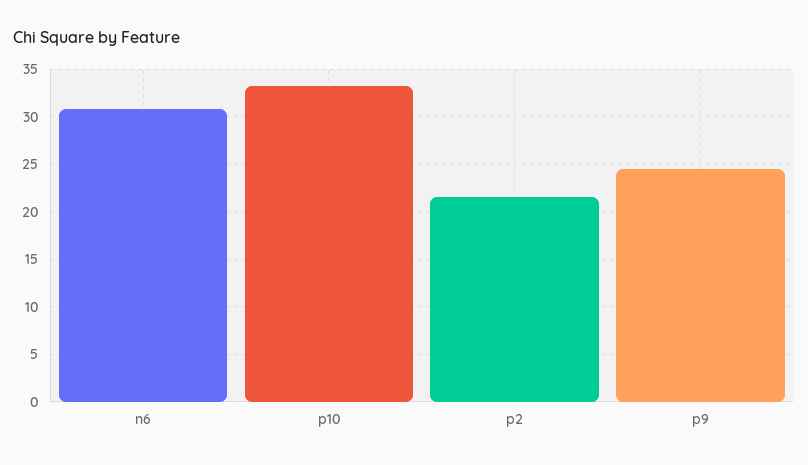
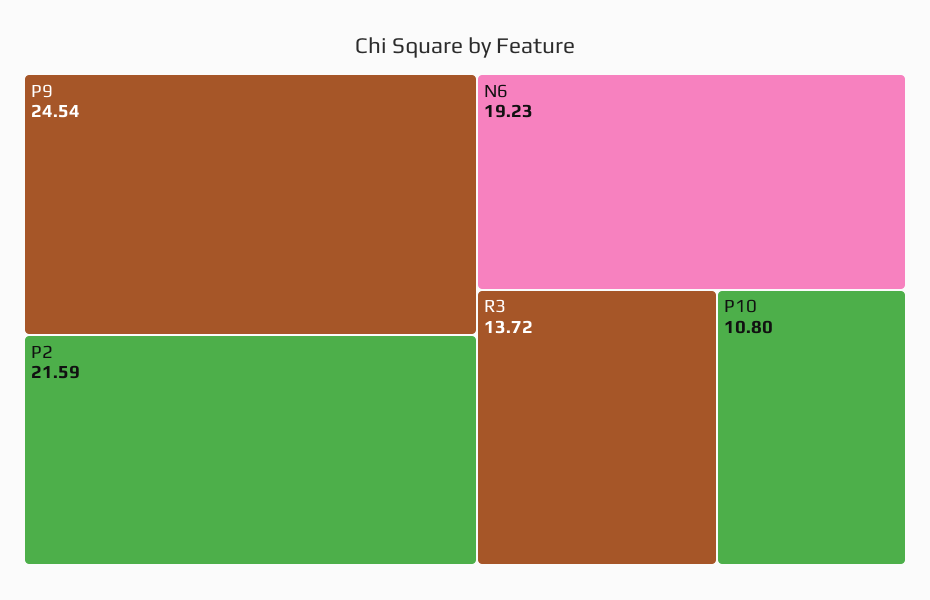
n6: 31 -> 19.23
p10: 33 -> 10.8
R3: none -> 13.72

